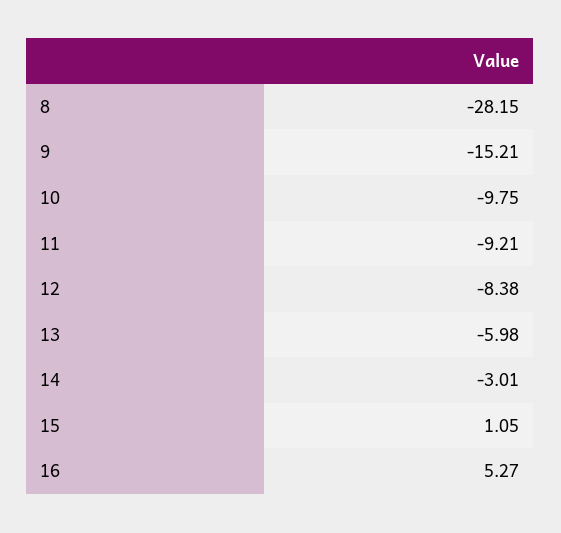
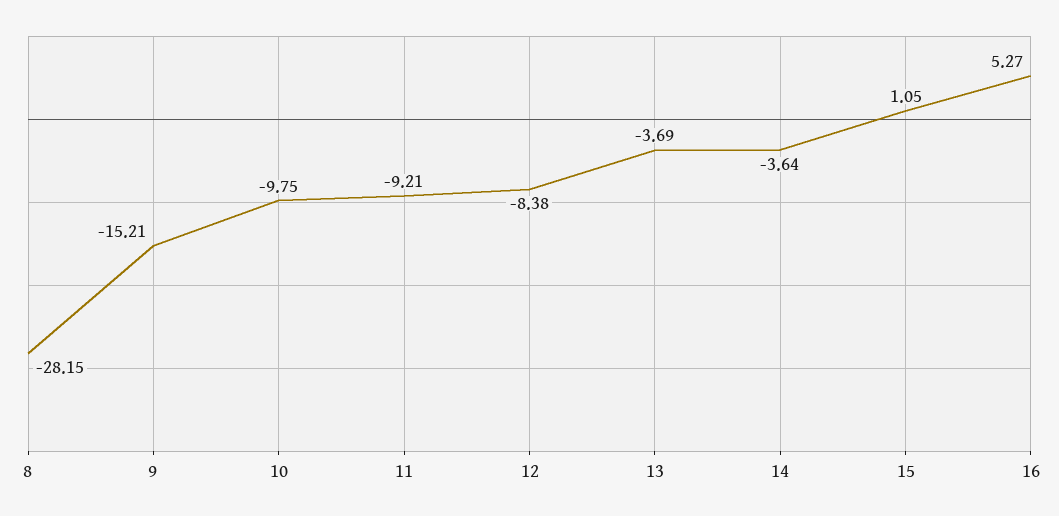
13: -5.98 -> -3.69
14: -3.01 -> -3.64

